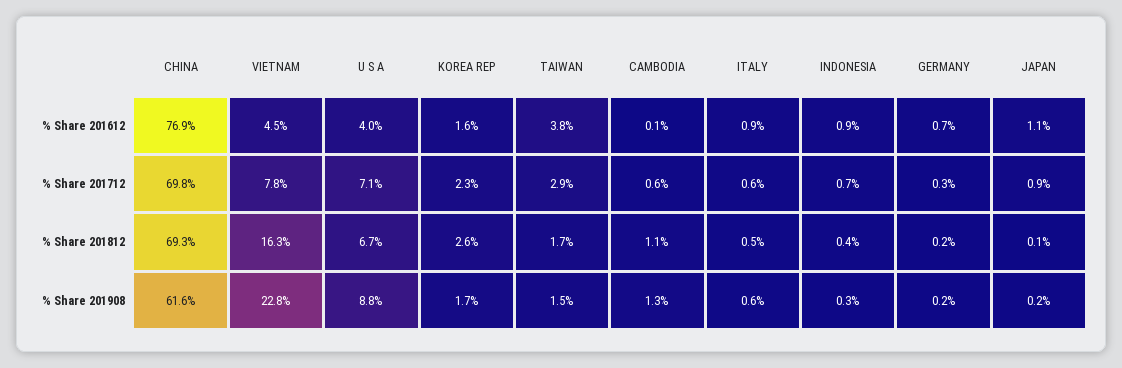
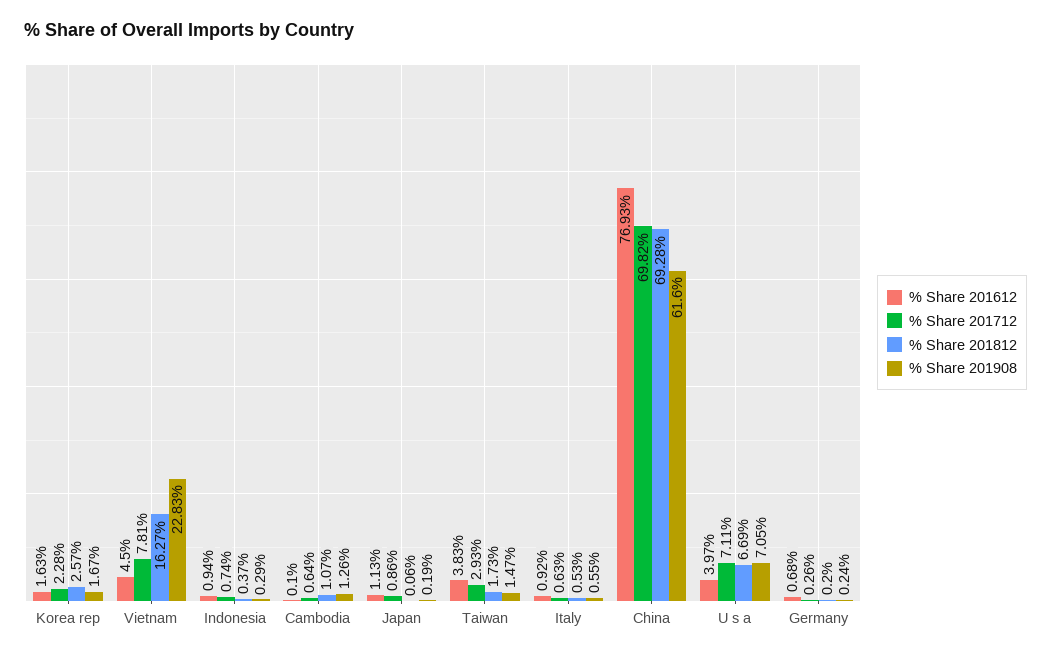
% Share 201908, U S A: 8.8 -> 7.05

